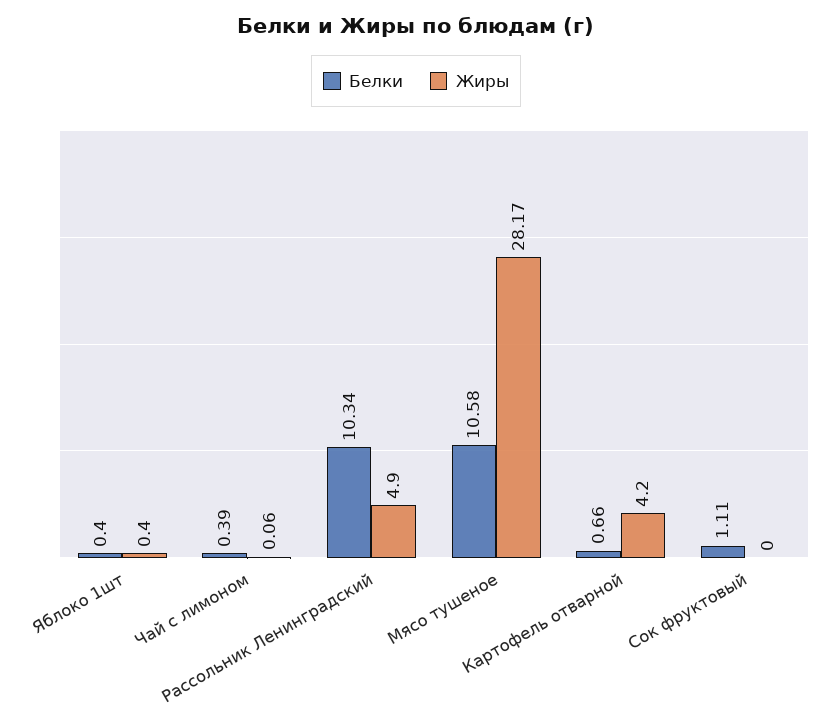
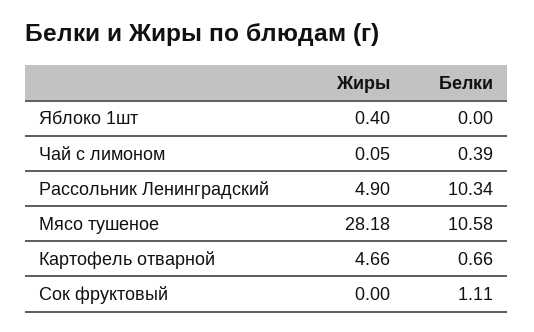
Белки, Яблоко 1шт: 0.4 -> 0
Жиры, Чай с лимоном: 0.06 -> 0.05
Жиры, Мясо тушеное: 28.17 -> 28.18
Жиры, Картофель отварной: 4.2 -> 4.66

